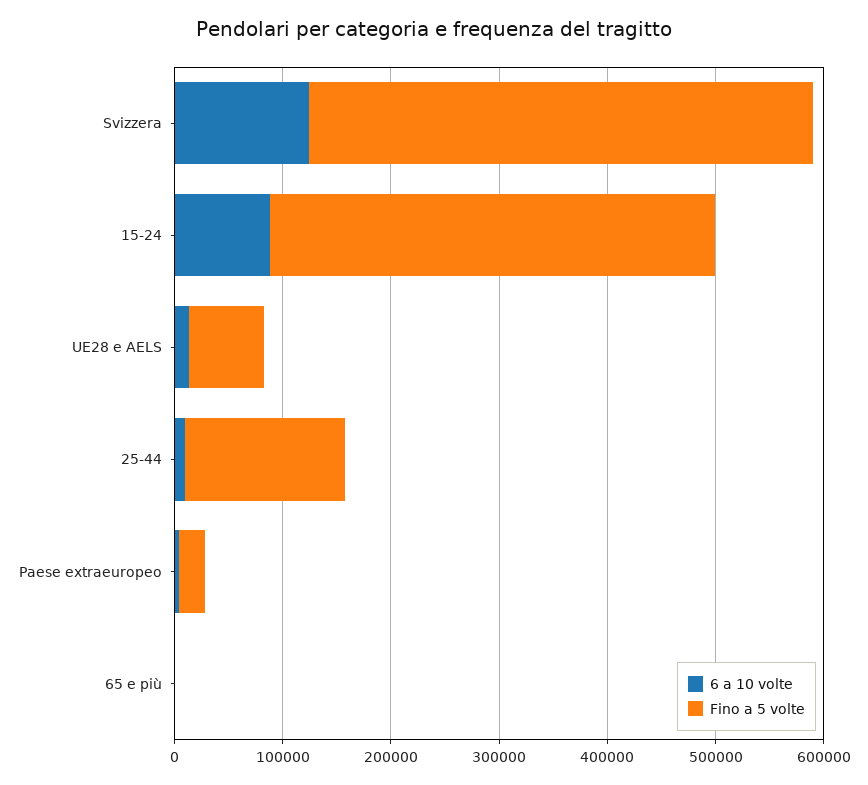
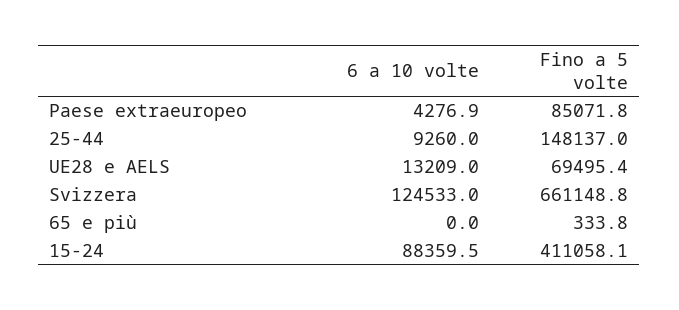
Fino a 5 volte, Svizzera: 460000 -> 661148.8
Fino a 5 volte, Paese extraeuropeo: 20000 -> 85071.8

